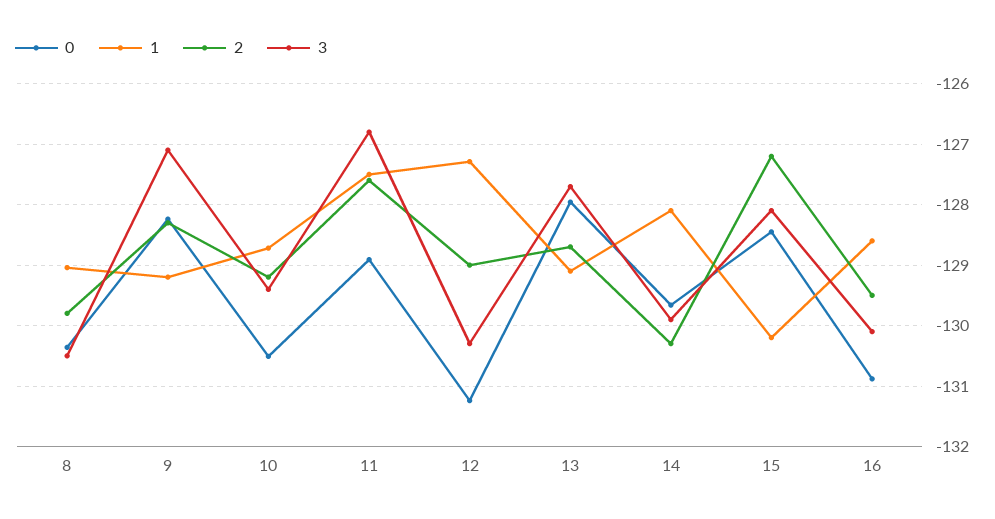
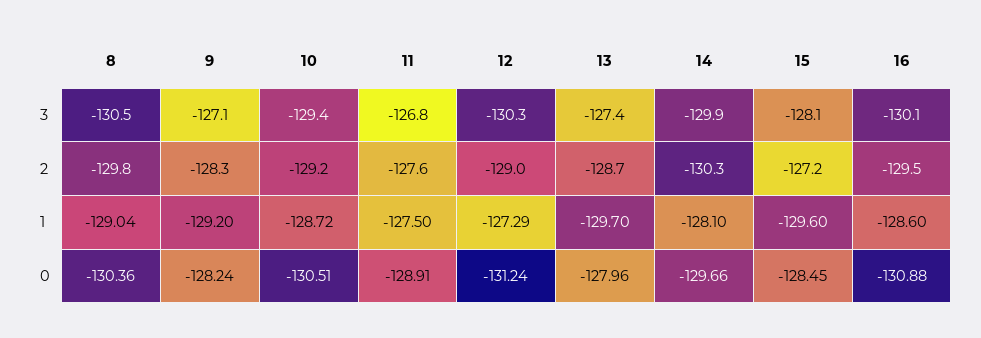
1, 13: -129.1 -> -129.7
3, 13: -127.7 -> -127.4
1, 15: -130.2 -> -129.6

